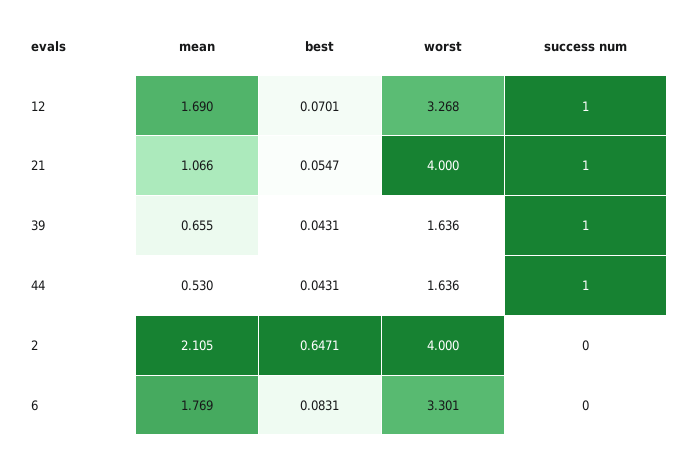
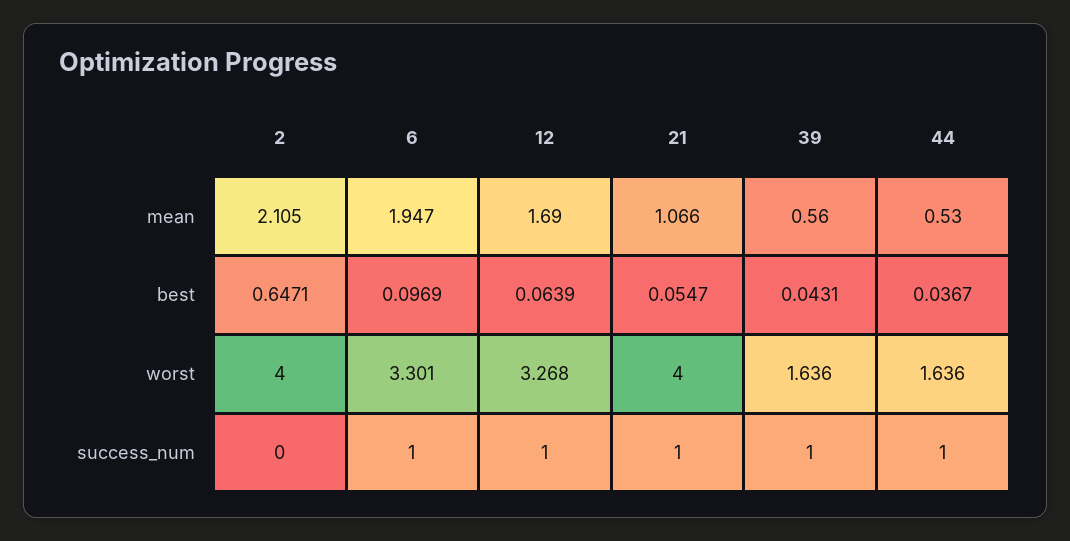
best, 12: 0.0701 -> 0.0639
mean, 39: 0.655 -> 0.56
best, 44: 0.0431 -> 0.0367
mean, 6: 1.769 -> 1.947
best, 6: 0.0831 -> 0.0969
success num, 6: 0 -> 1

